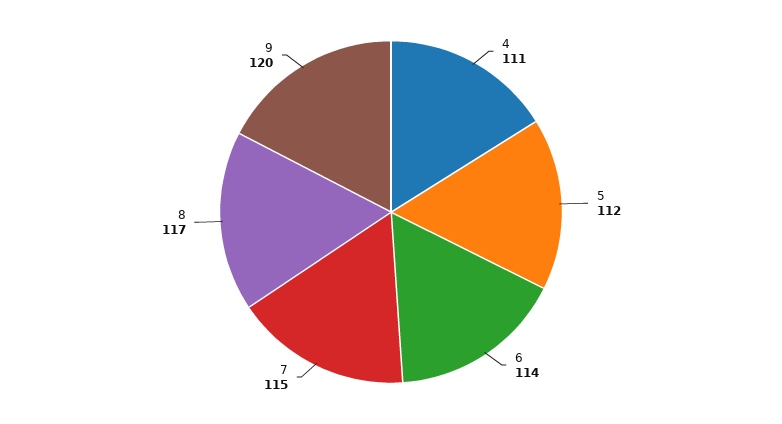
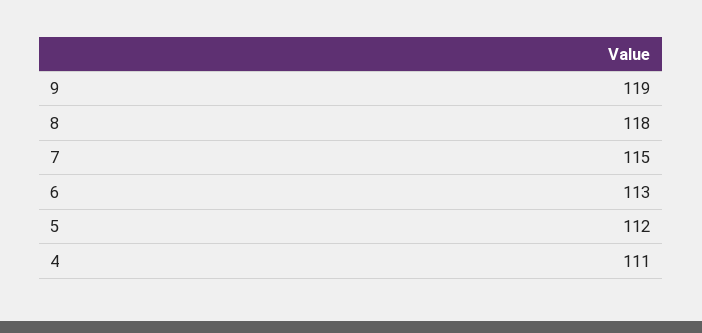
6: 114 -> 113
8: 117 -> 118
9: 120 -> 119

